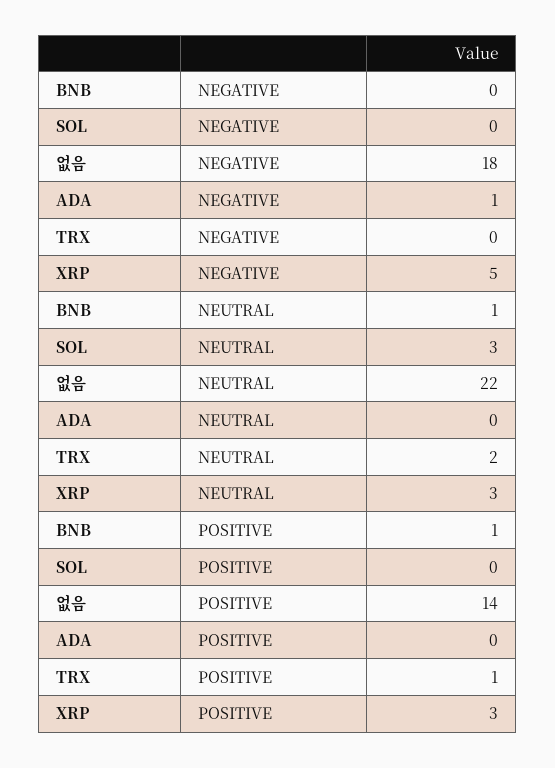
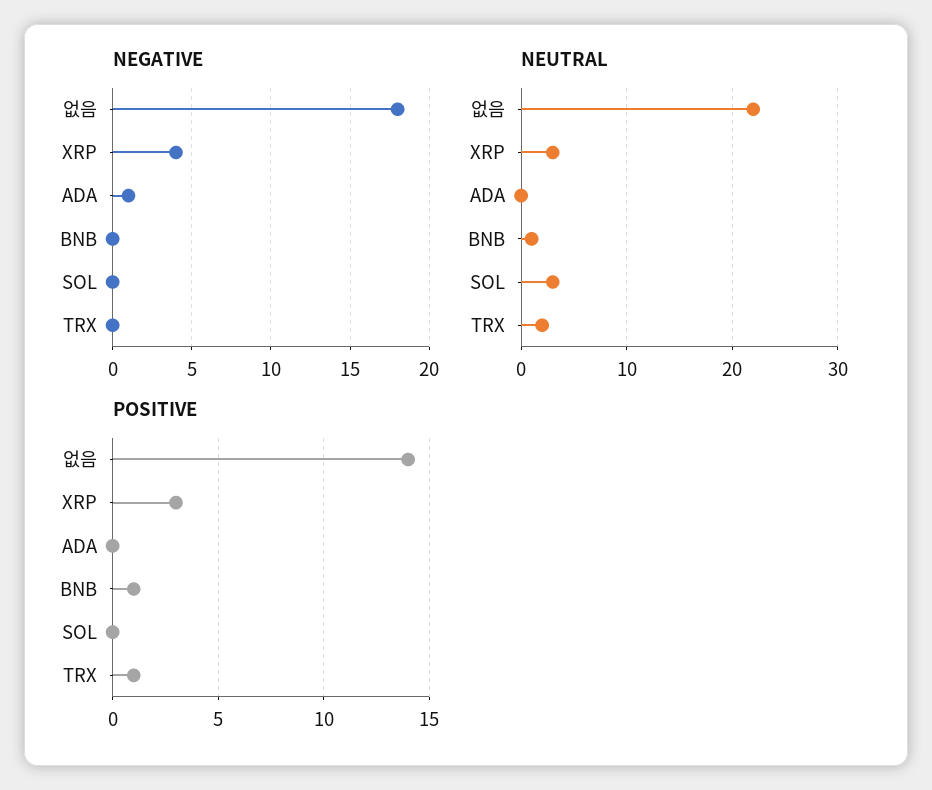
NEGATIVE, XRP: 5 -> 4

